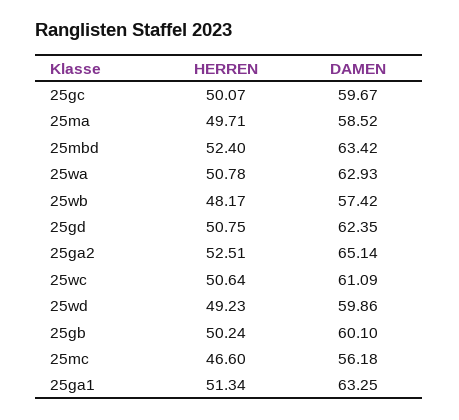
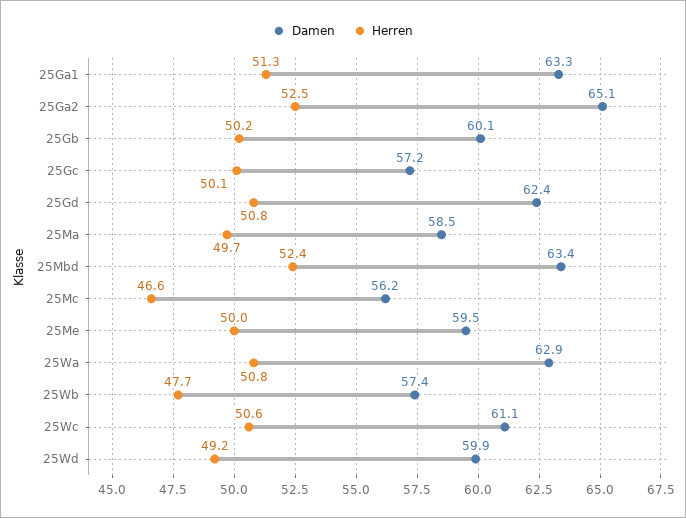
DAMEN, 25gc: 59.67 -> 57.2
HERREN, 25wb: 48.17 -> 47.7
DAMEN, 25Me: none -> 59.5
HERREN, 25Me: none -> 50

